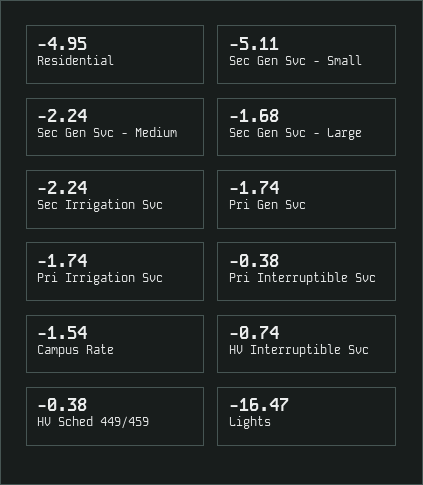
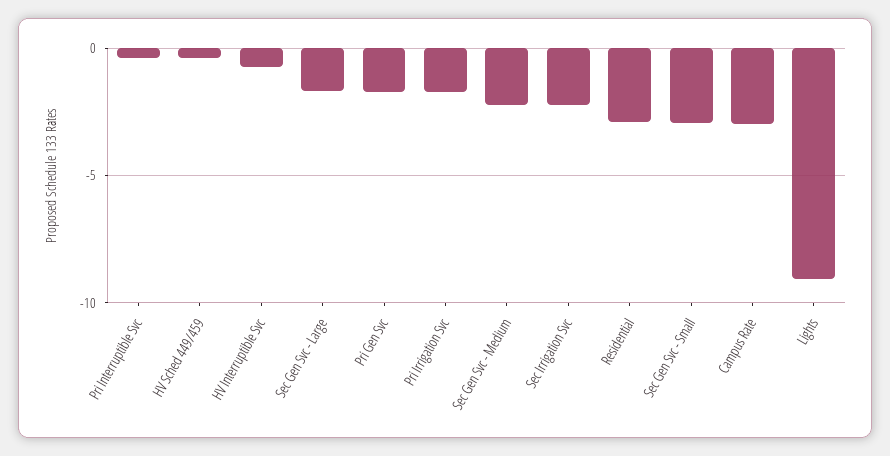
Residential: -4.95 -> -3
Sec Gen Svc - Small: -5.11 -> -3
Campus Rate: -1.54 -> -3
Lights: -16.47 -> -9

